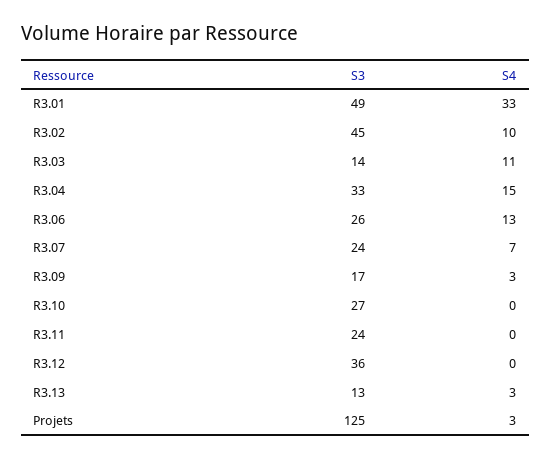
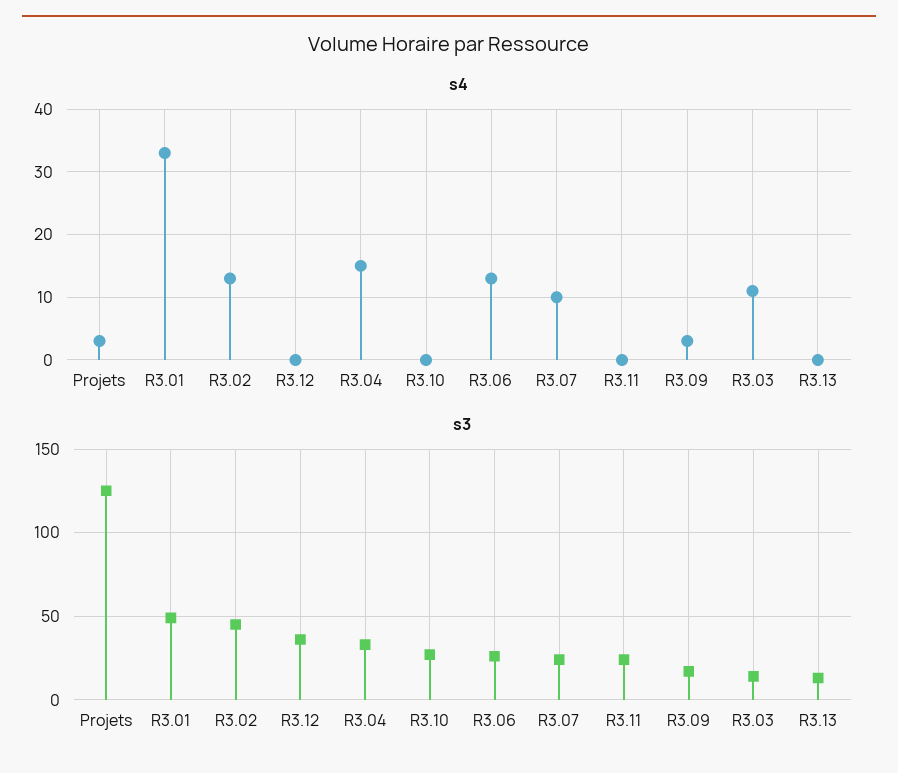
S4, R3.02: 10 -> 13
S4, R3.07: 7 -> 10
S4, R3.13: 3 -> 0

